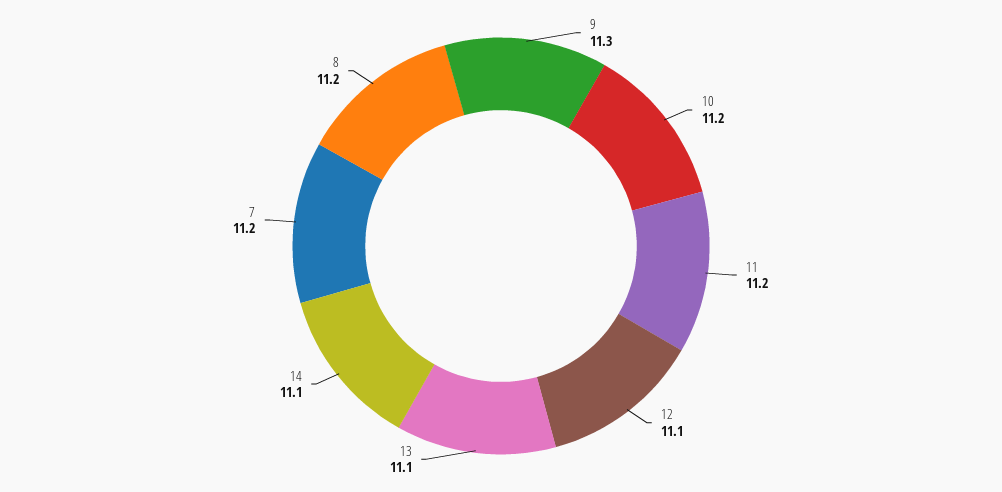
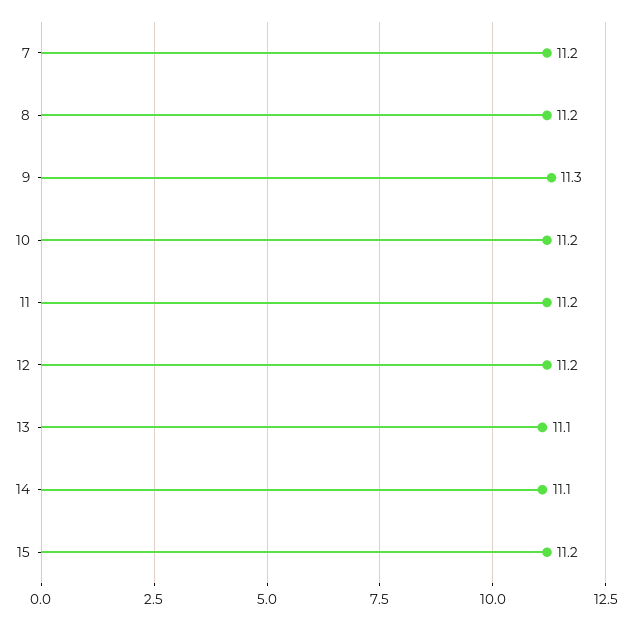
12: 11.1 -> 11.2
15: none -> 11.2

